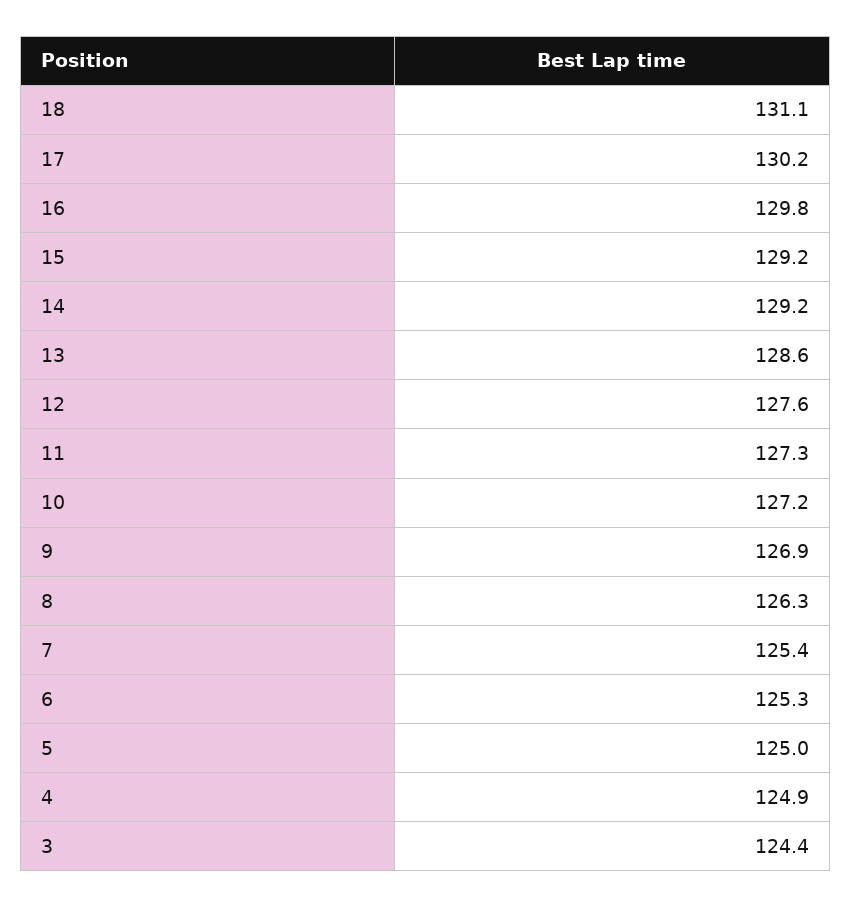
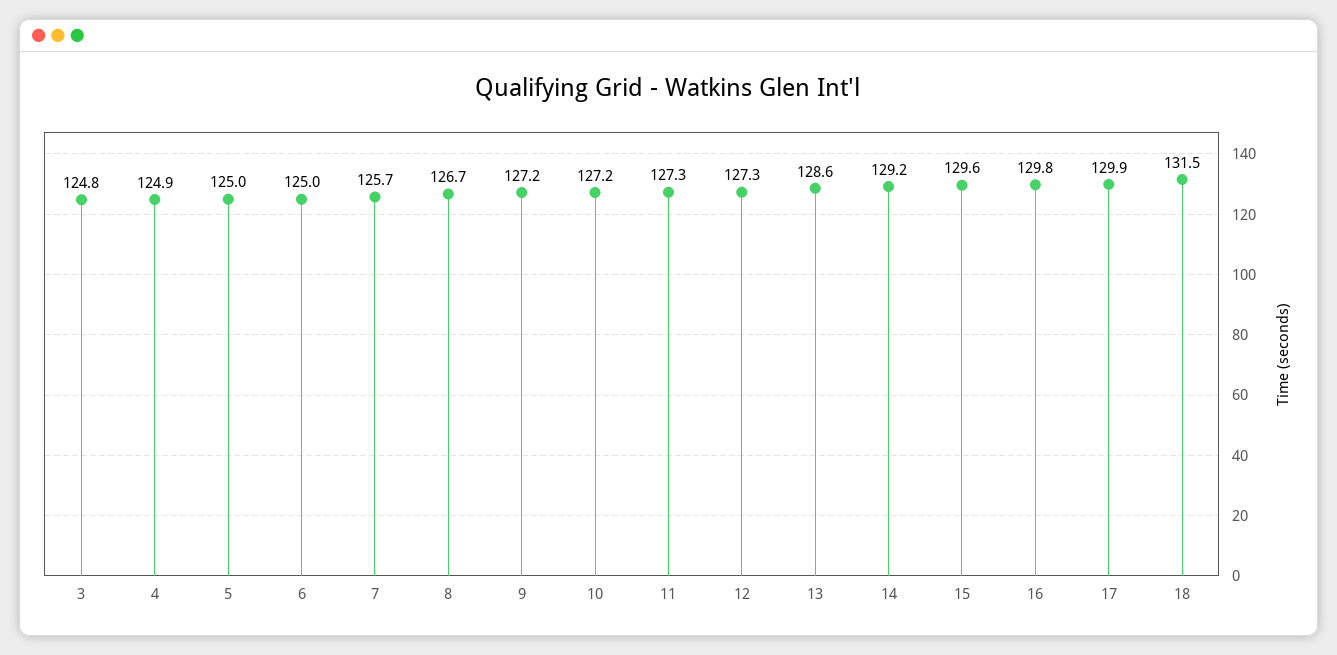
18: 131.1 -> 131.5
17: 130.2 -> 129.9
15: 129.2 -> 129.6
12: 127.6 -> 127.3
9: 126.9 -> 127.2
8: 126.3 -> 126.7
7: 125.4 -> 125.7
6: 125.3 -> 125
3: 124.4 -> 124.8

